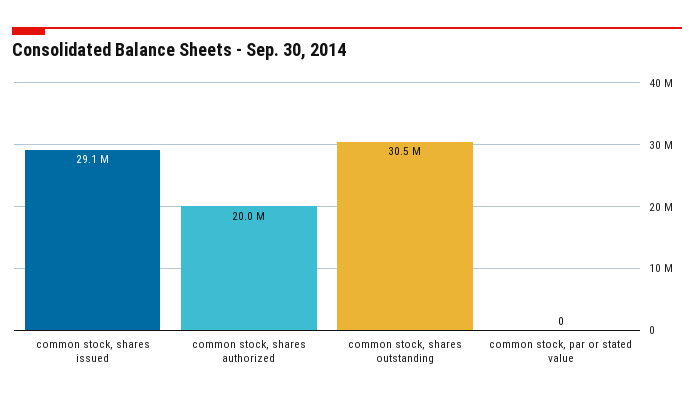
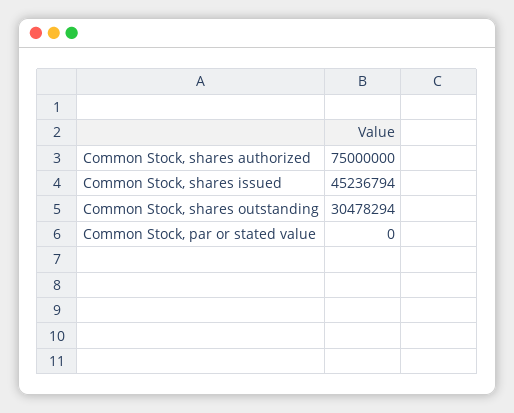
common stock, shares issued: 29100000 -> 45236794
common stock, shares authorized: 20000000 -> 75000000

